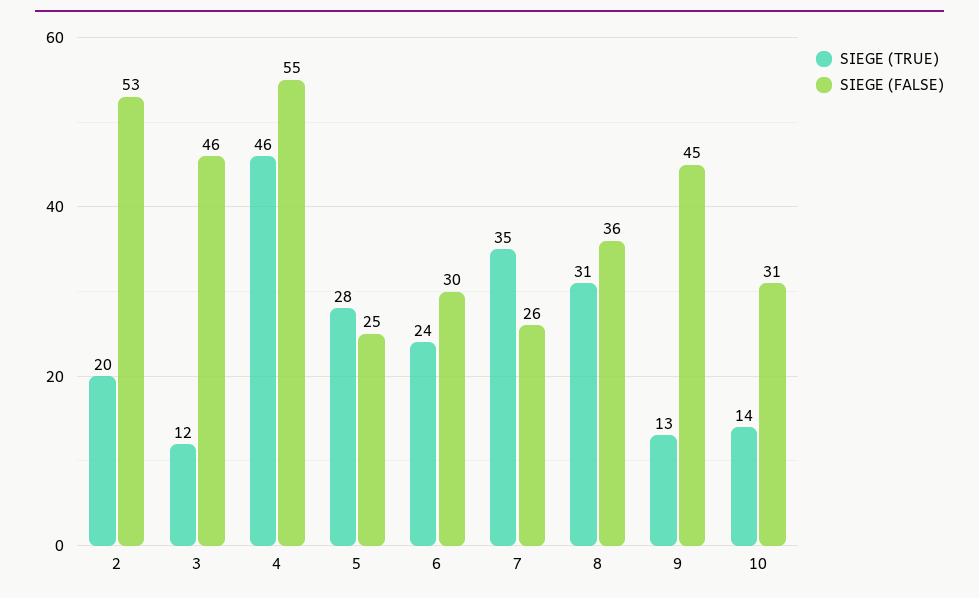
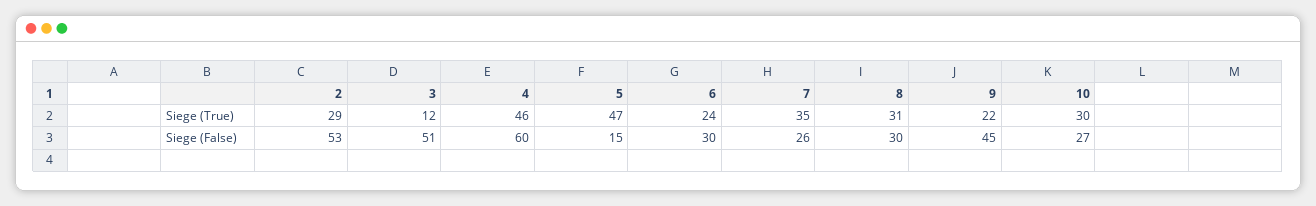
SIEGE (TRUE), 2: 20 -> 29
SIEGE (FALSE), 3: 46 -> 51
SIEGE (FALSE), 4: 55 -> 60
SIEGE (TRUE), 5: 28 -> 47
SIEGE (FALSE), 5: 25 -> 15
SIEGE (FALSE), 8: 36 -> 30
SIEGE (TRUE), 9: 13 -> 22
SIEGE (TRUE), 10: 14 -> 30
SIEGE (FALSE), 10: 31 -> 27

